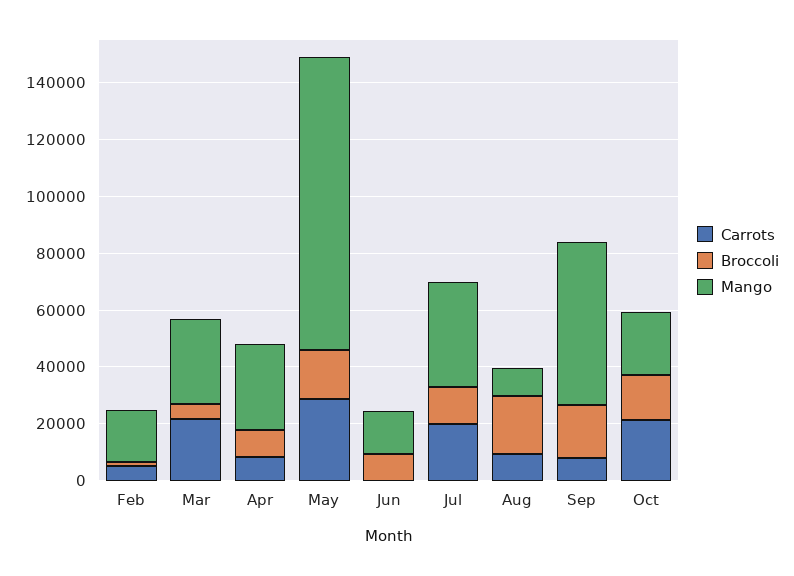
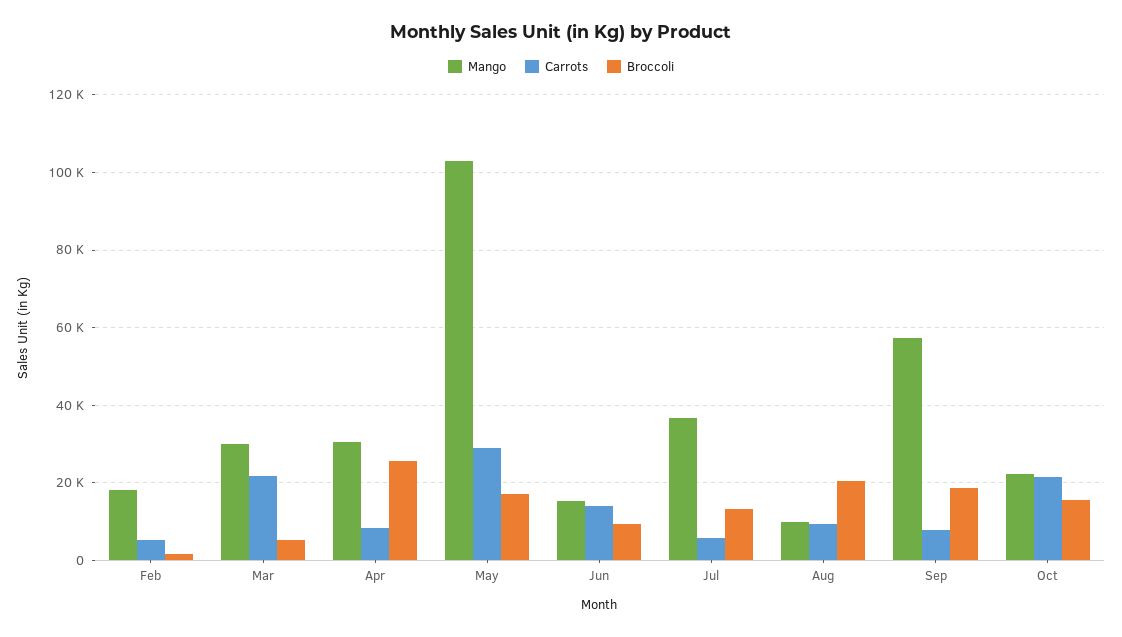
Broccoli, Apr: 10000 -> 26000
Carrots, Jun: 0 -> 14000
Carrots, Jul: 20000 -> 6000

